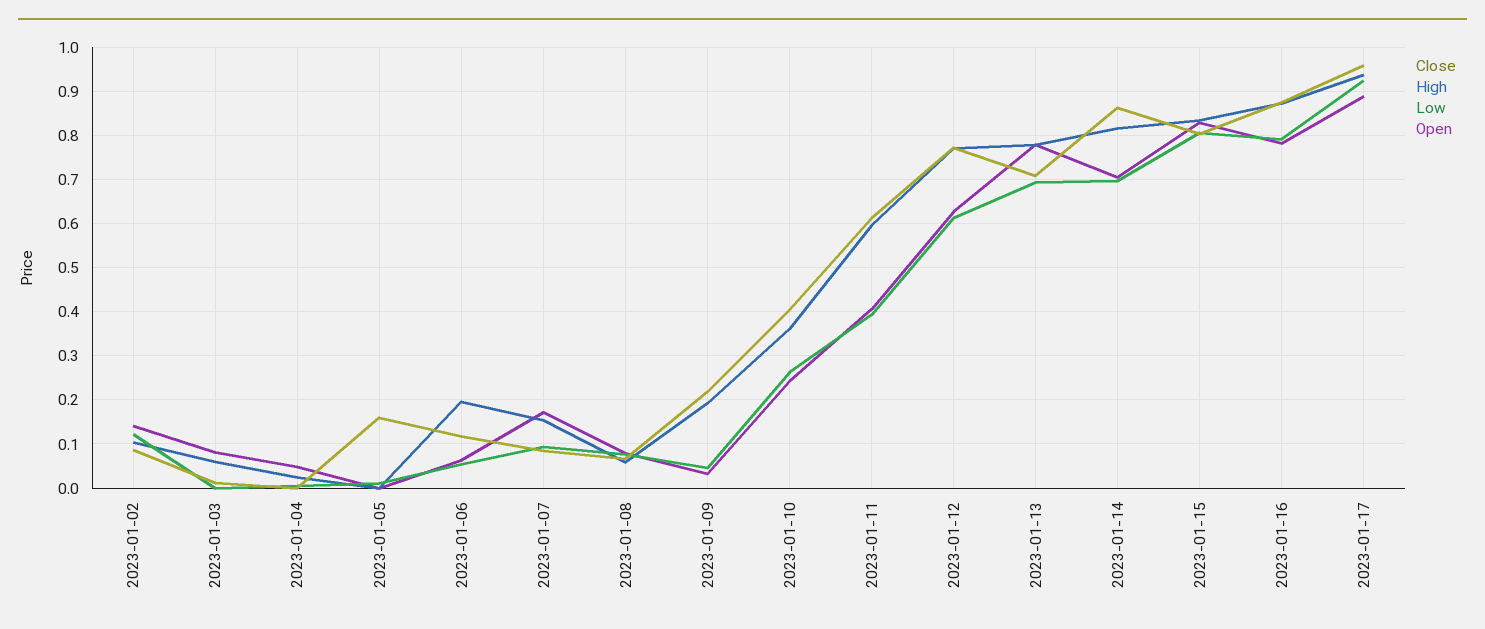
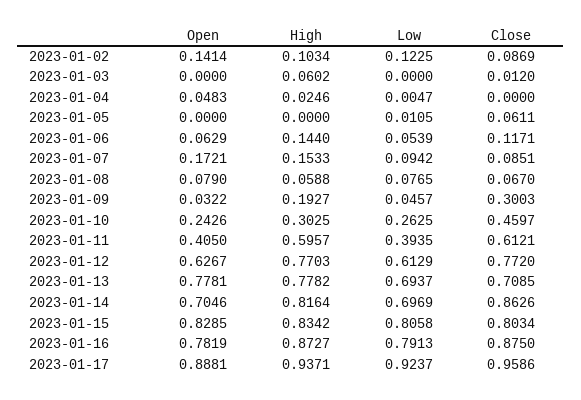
Open, 2023-01-03: 0.08 -> 0
Close, 2023-01-05: 0.16 -> 0.0611
High, 2023-01-06: 0.2 -> 0.144
Close, 2023-01-09: 0.22 -> 0.3003
Close, 2023-01-10: 0.4 -> 0.4597
High, 2023-01-10: 0.36 -> 0.3025

